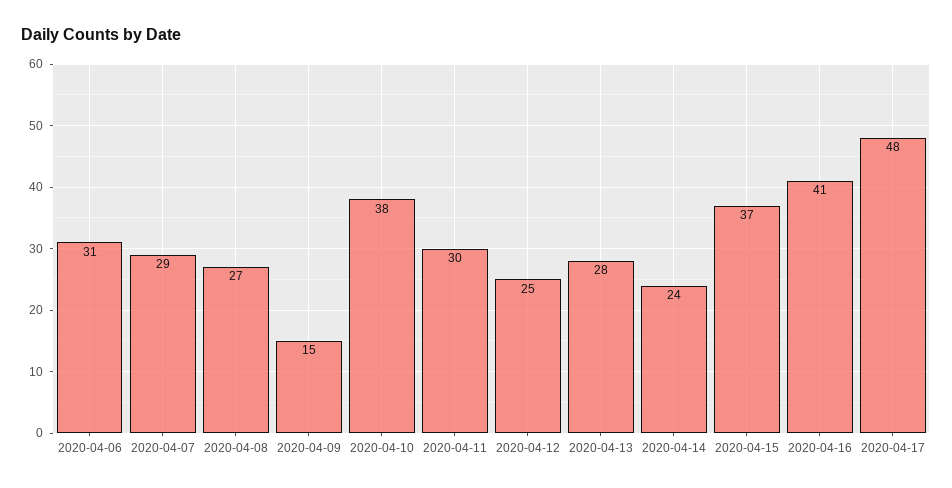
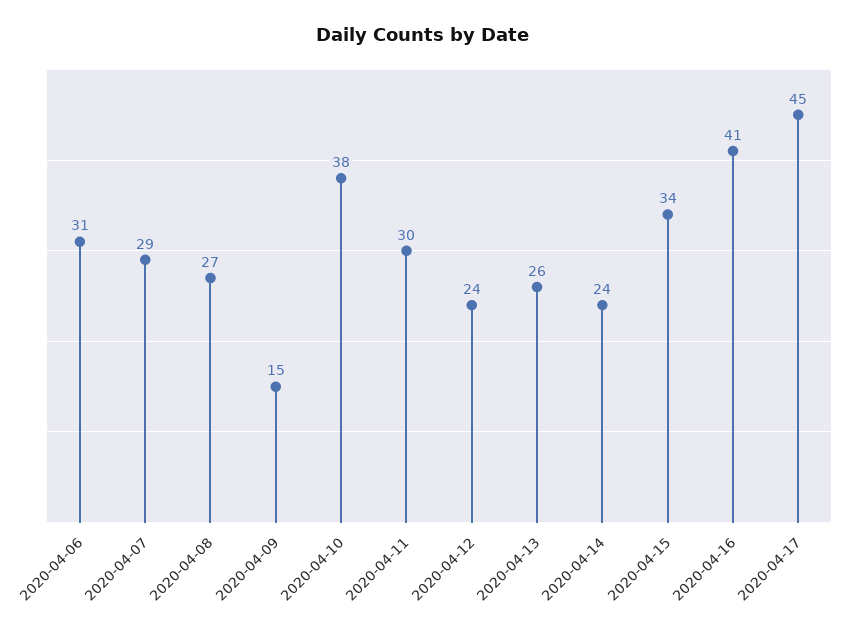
2020-04-12: 25 -> 24
2020-04-13: 28 -> 26
2020-04-15: 37 -> 34
2020-04-17: 48 -> 45

